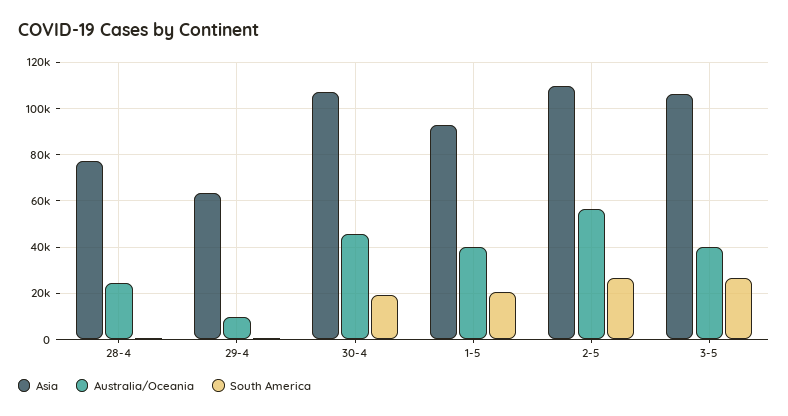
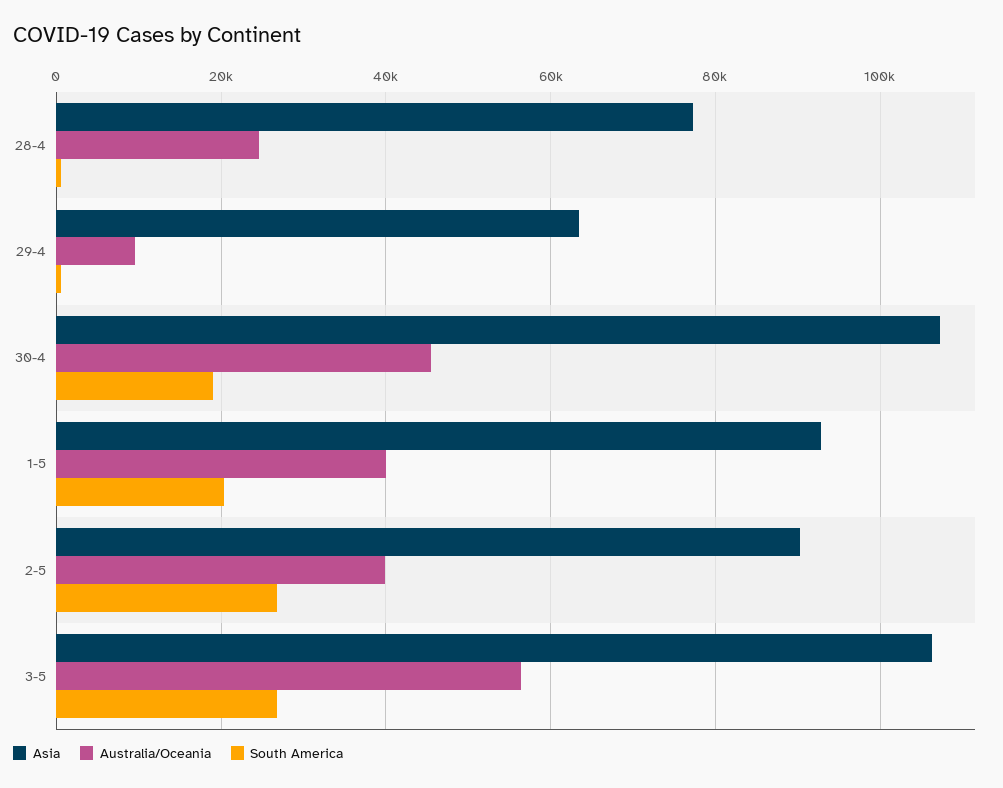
Asia, 2-5: 110000 -> 90000
Australia/Oceania, 2-5: 55000 -> 40000
Australia/Oceania, 3-5: 40000 -> 56000

